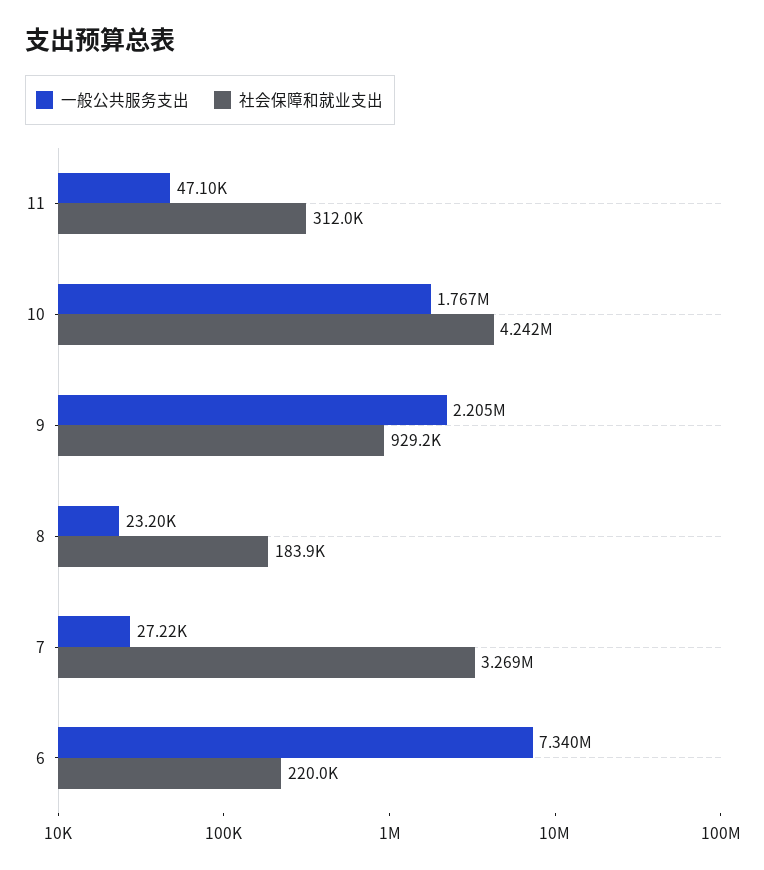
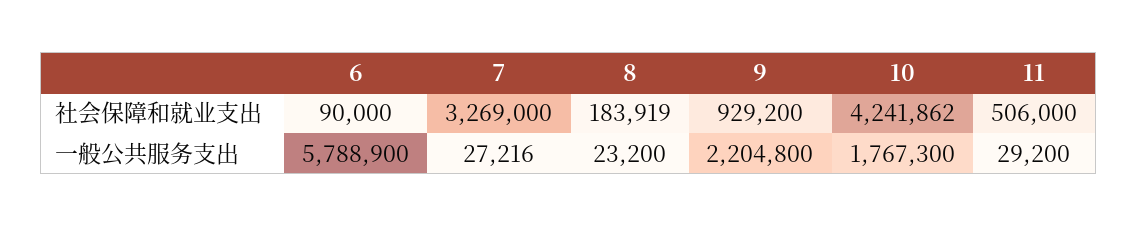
一般公共服务支出, 11: 47100 -> 29200
社会保障和就业支出, 11: 312000 -> 506000
一般公共服务支出, 6: 7340000 -> 5788900
社会保障和就业支出, 6: 220000 -> 90000

